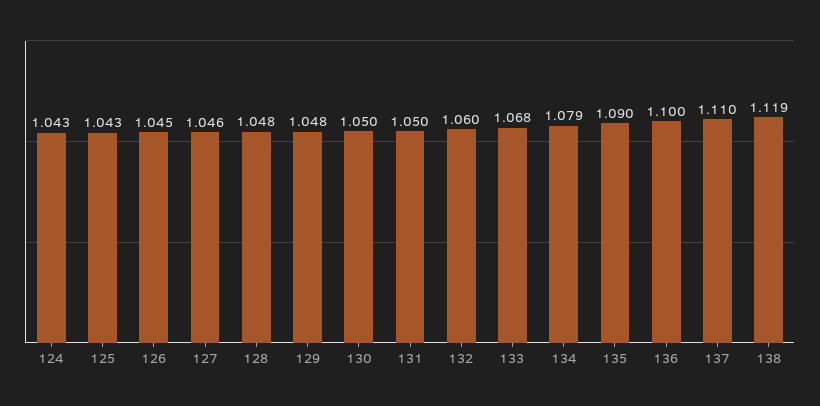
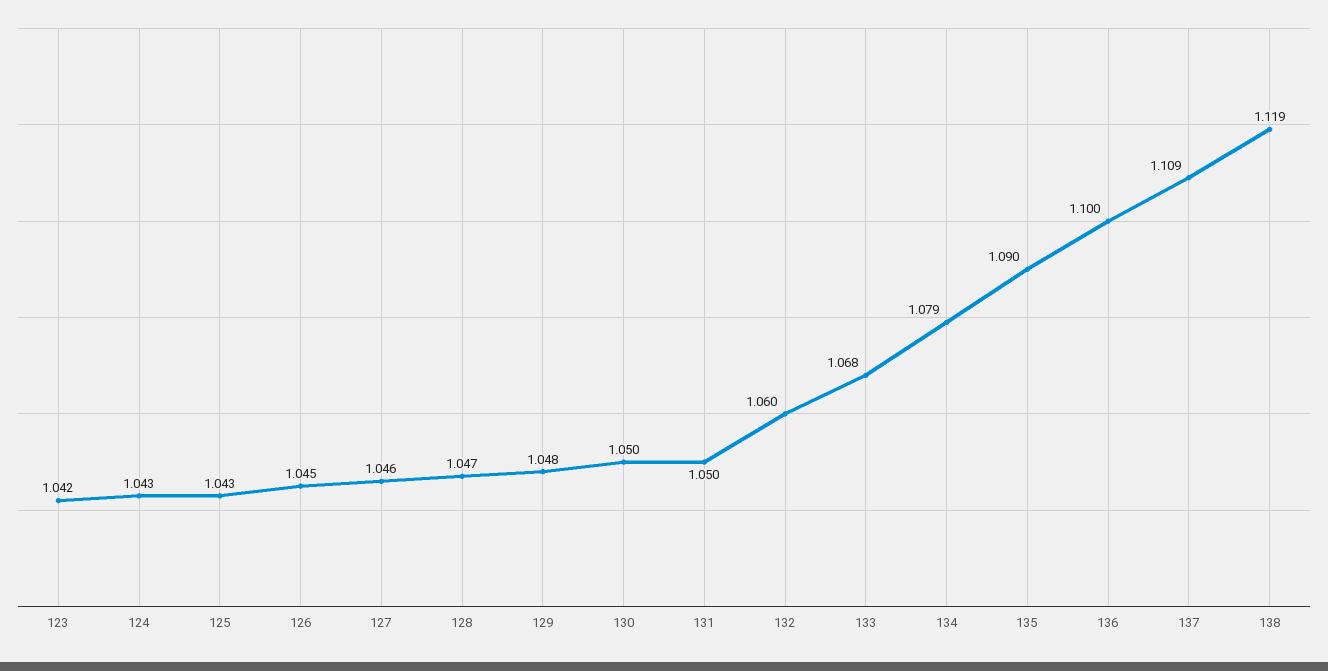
128: 1.048 -> 1.047
137: 1.11 -> 1.109
123: none -> 1.042

